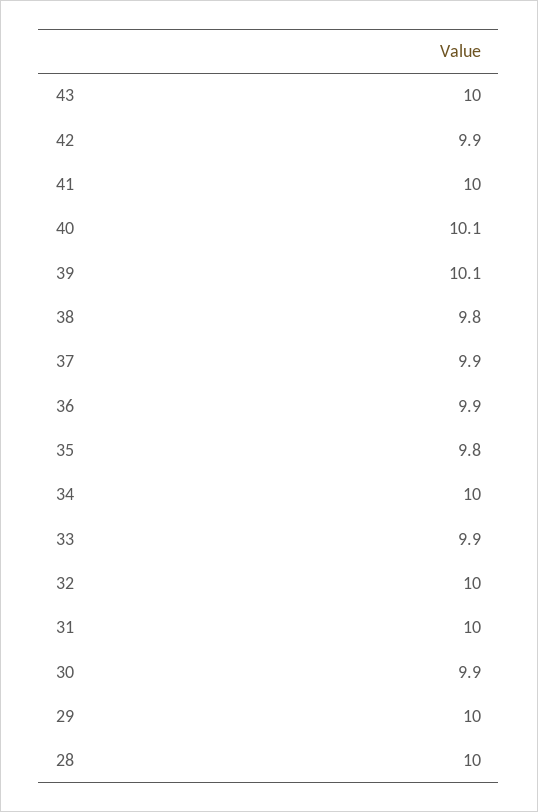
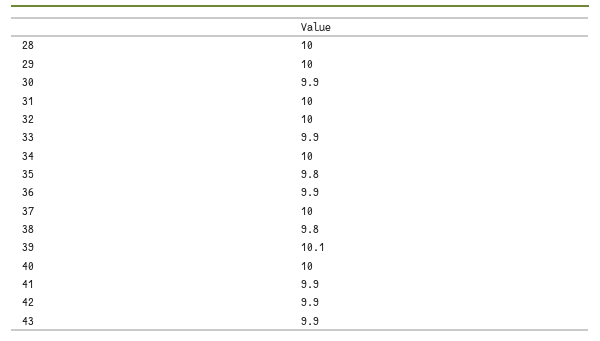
43: 10 -> 9.9
41: 10 -> 9.9
40: 10.1 -> 10
37: 9.9 -> 10

